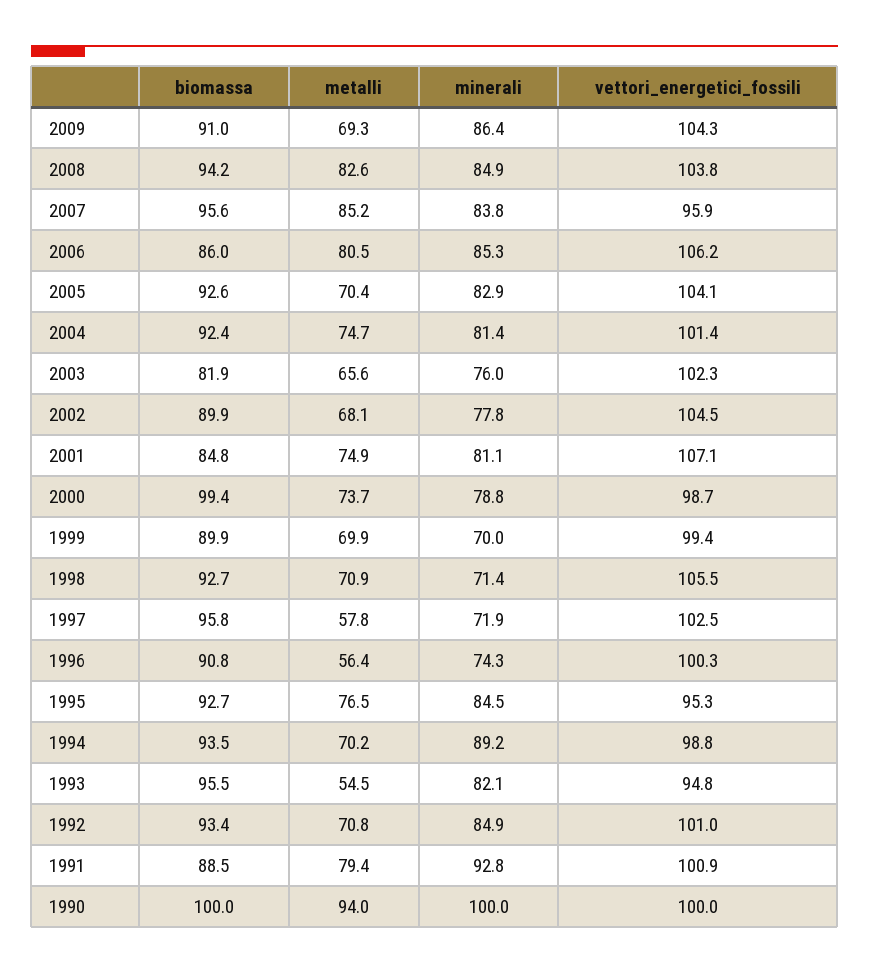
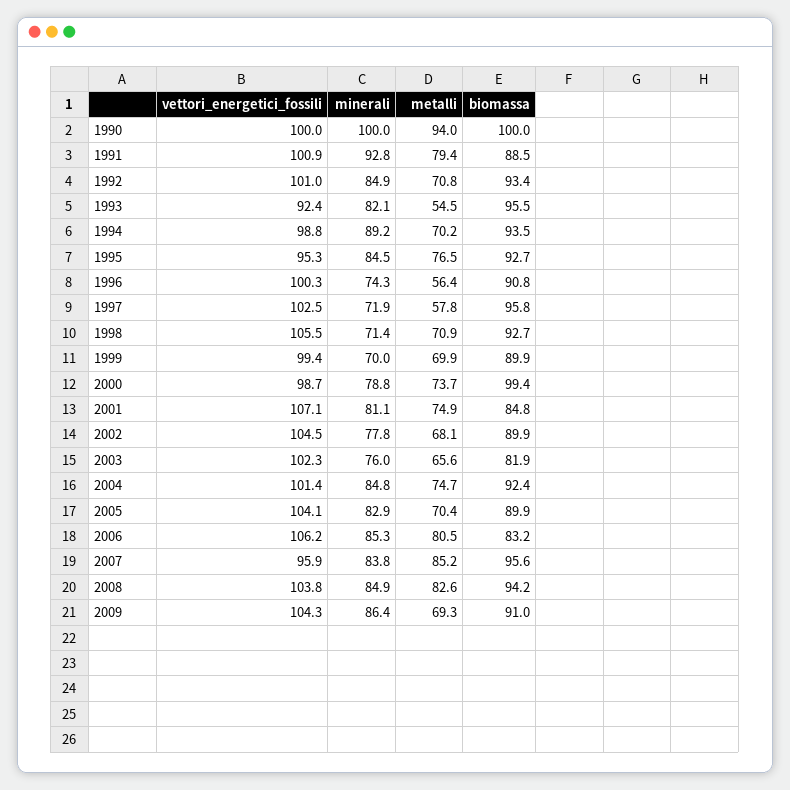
biomassa, 2006: 86 -> 83.2
biomassa, 2005: 92.6 -> 89.9
minerali, 2004: 81.4 -> 84.8
vettori_energetici_fossili, 1993: 94.8 -> 92.4

